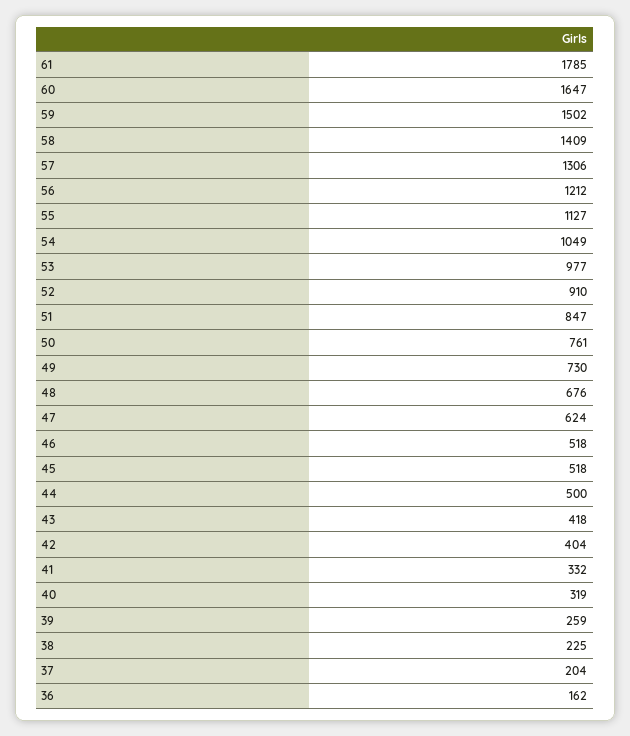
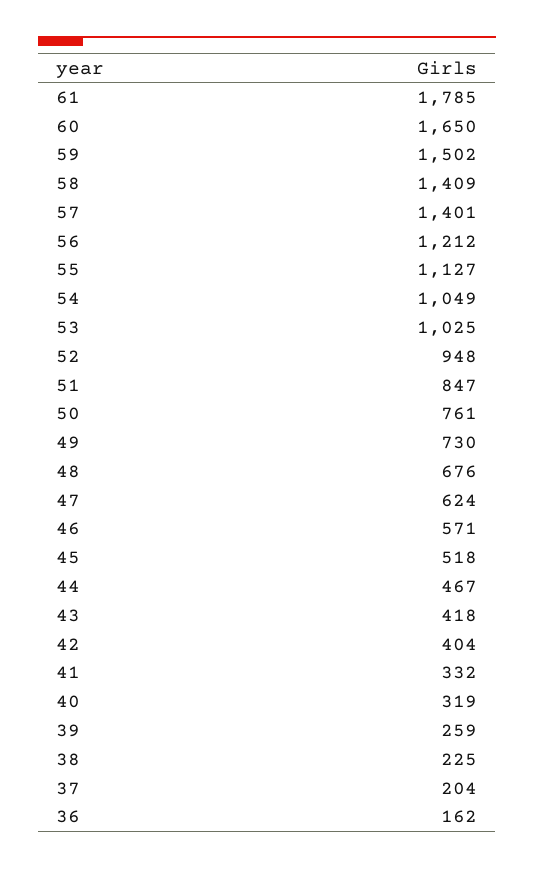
60: 1647 -> 1650
57: 1306 -> 1401
53: 977 -> 1025
52: 910 -> 948
46: 518 -> 571
44: 500 -> 467

